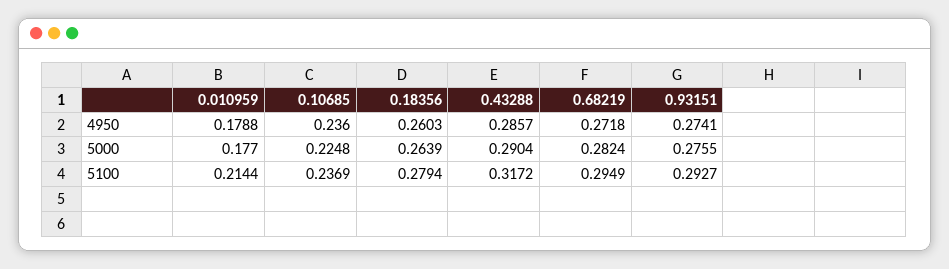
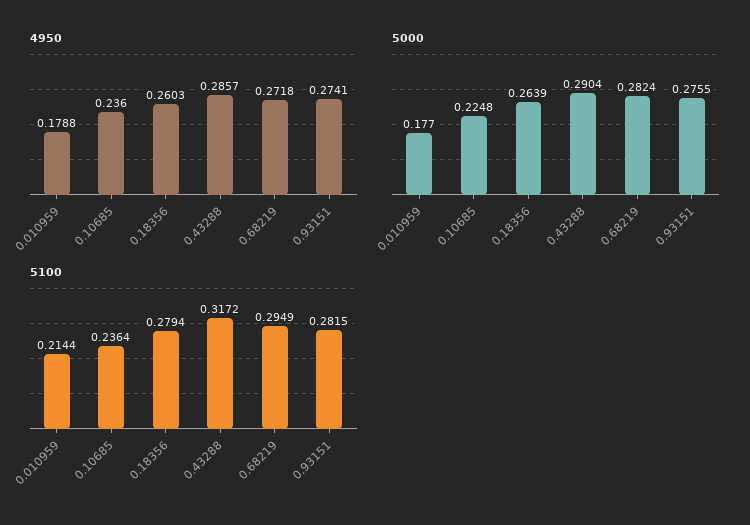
5100, 0.10685: 0.2369 -> 0.2364
5100, 0.93151: 0.2927 -> 0.2815

